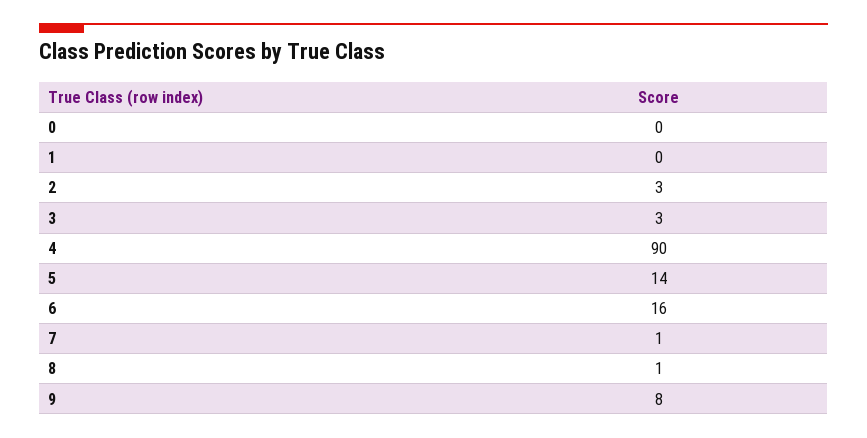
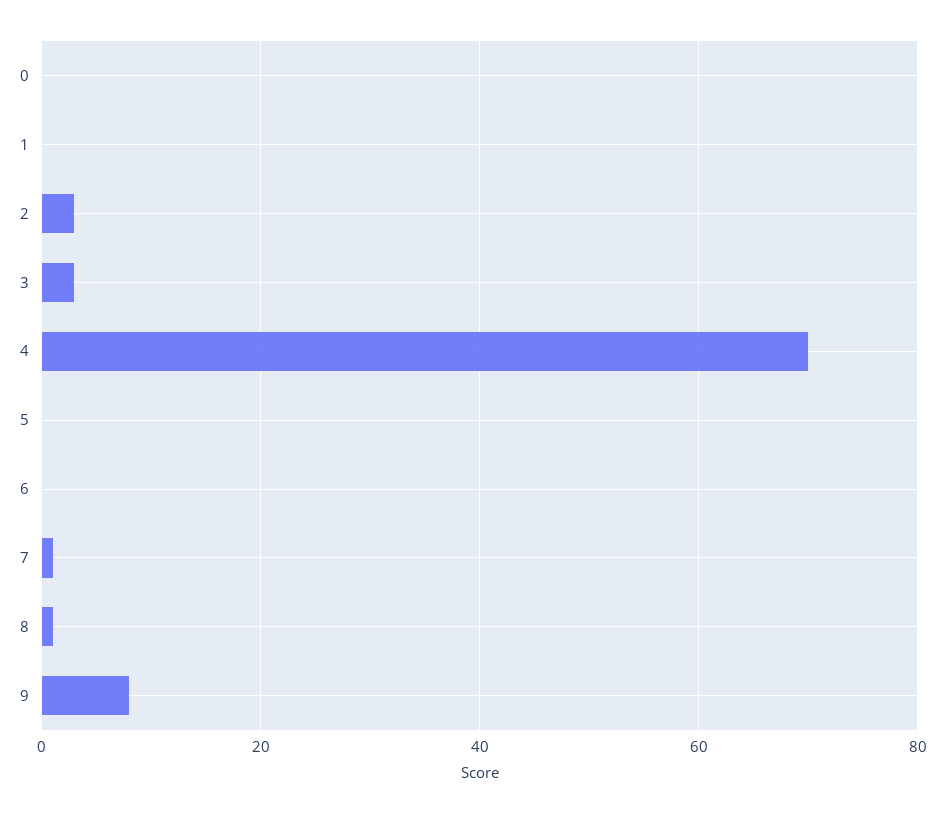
4: 90 -> 70
5: 14 -> 0
6: 16 -> 0

